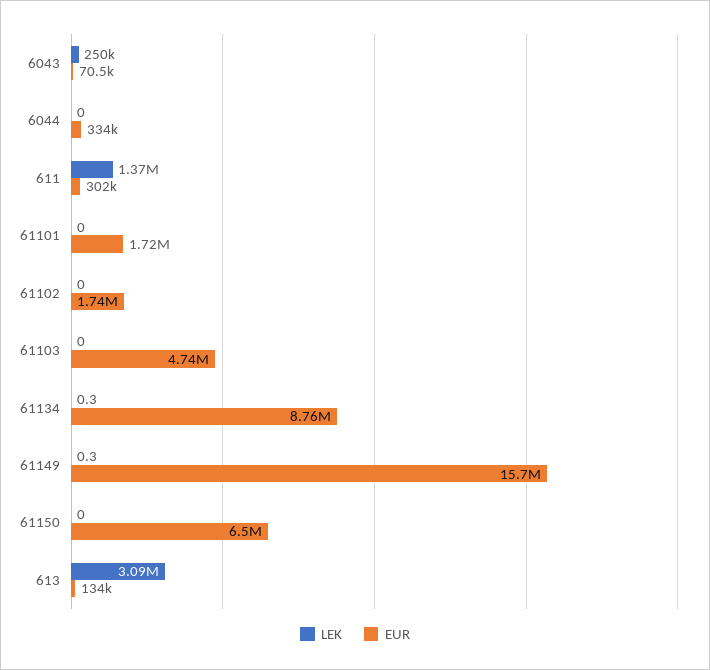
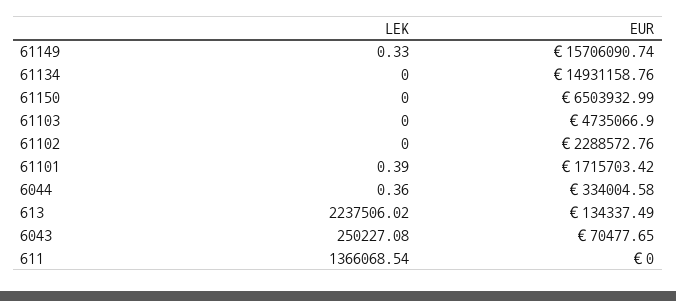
LEK, 6044: 0 -> 0.36
EUR, 611: 302000 -> 0
LEK, 61101: 0 -> 0.39
EUR, 61102: 1740000 -> 2288572.76
LEK, 61134: 0.3 -> 0
EUR, 61134: 8760000 -> 14931158.76
LEK, 613: 3090000 -> 2237506.02

